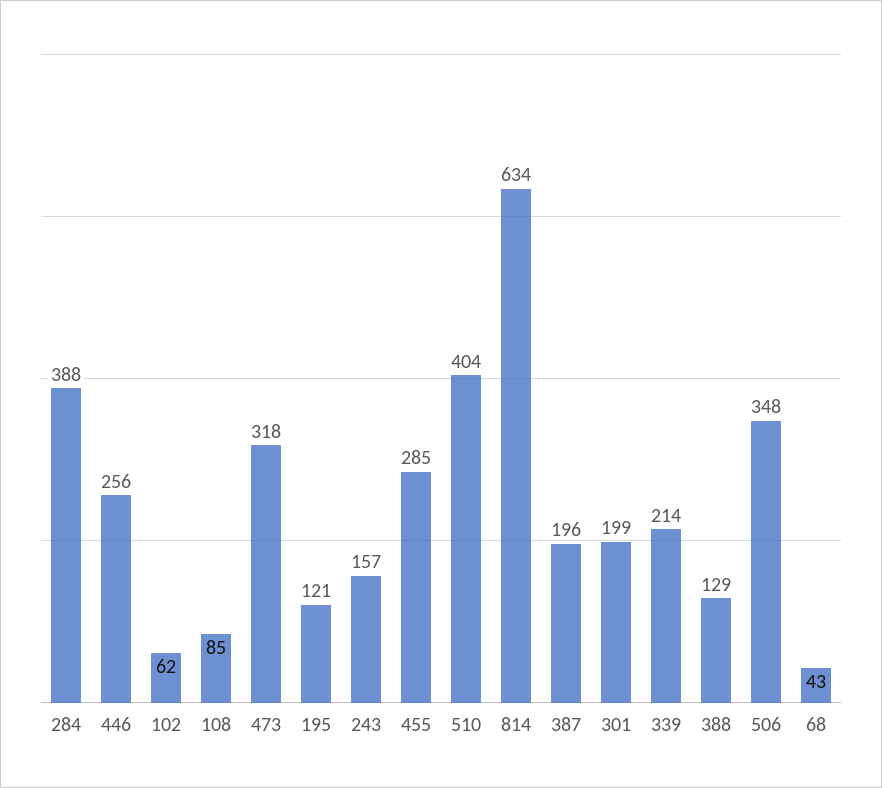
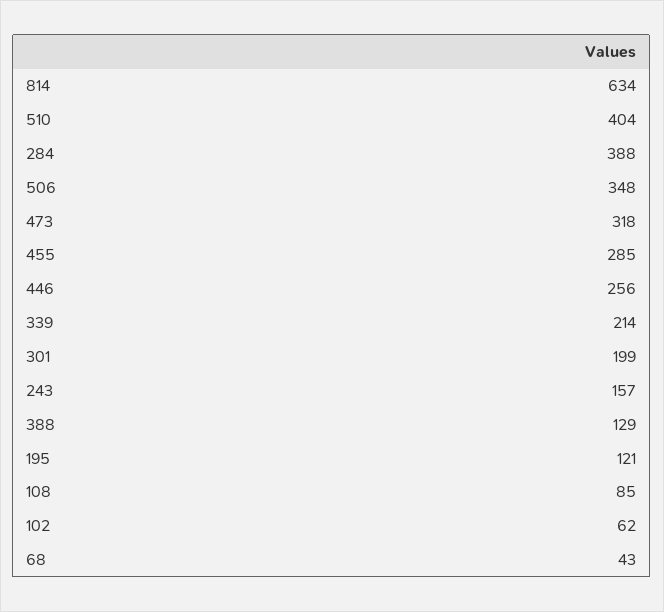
387: 196 -> none

